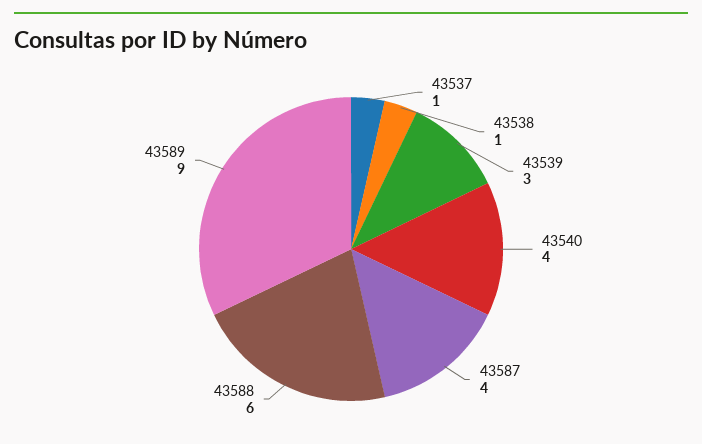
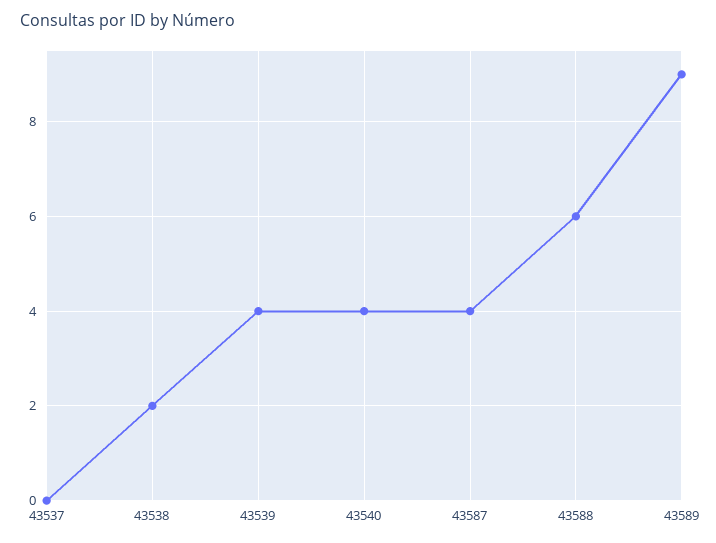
43537: 1 -> 0
43538: 1 -> 2
43539: 3 -> 4

